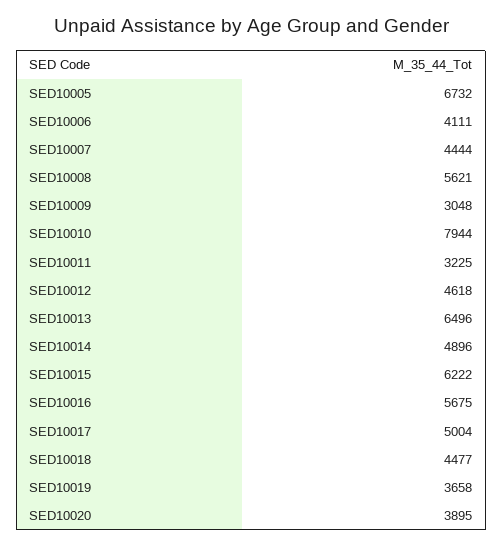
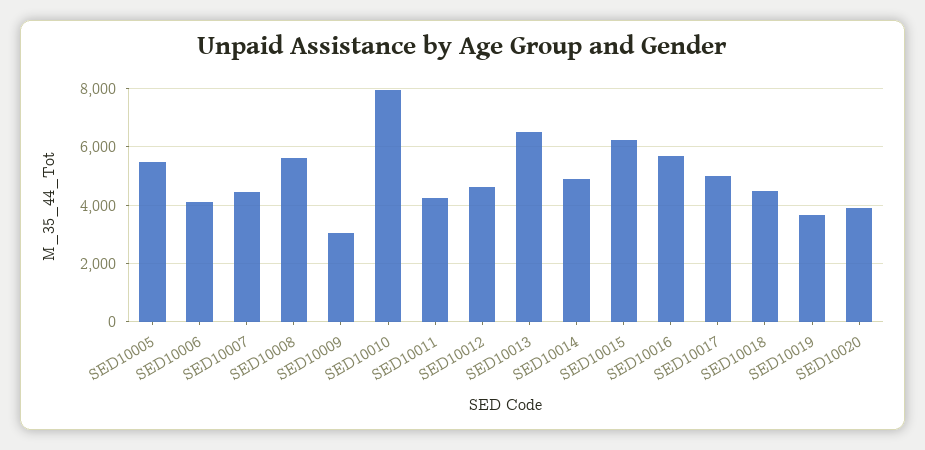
SED10005: 6732 -> 5500
SED10011: 3225 -> 4250

